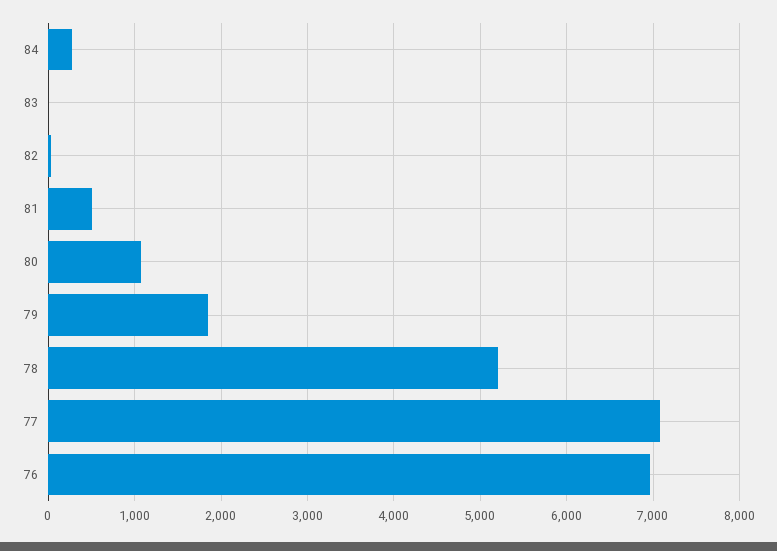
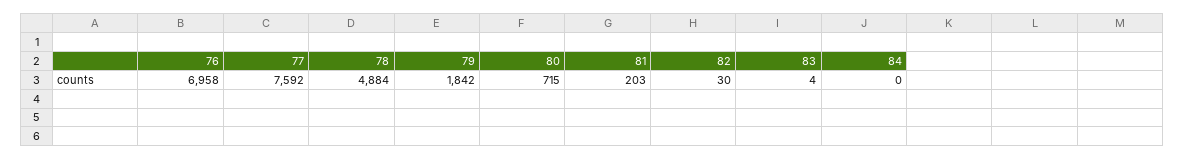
84: 300 -> 0
81: 500 -> 203
80: 1100 -> 715
78: 5200 -> 4884
77: 7100 -> 7592

